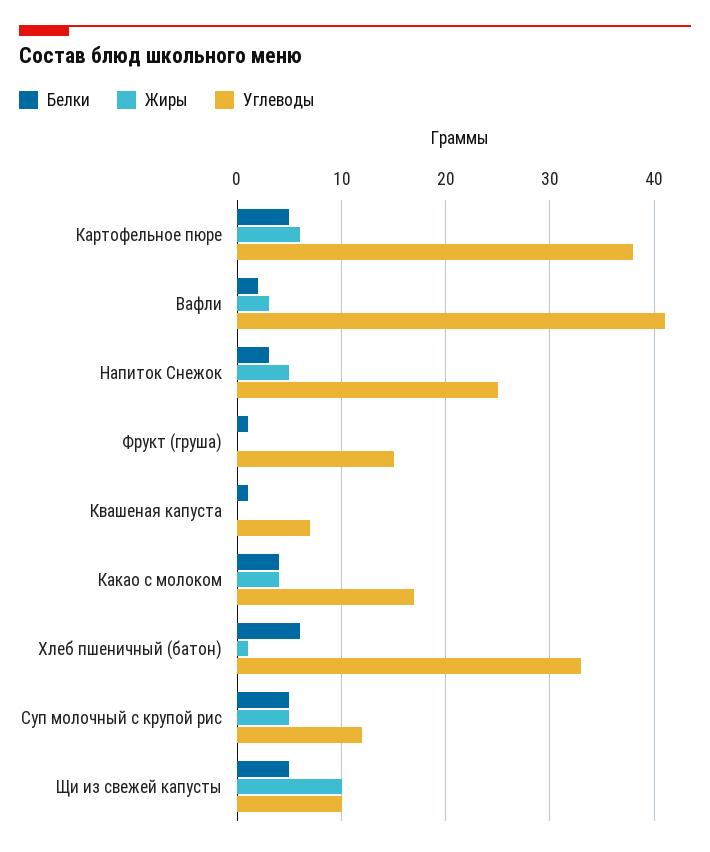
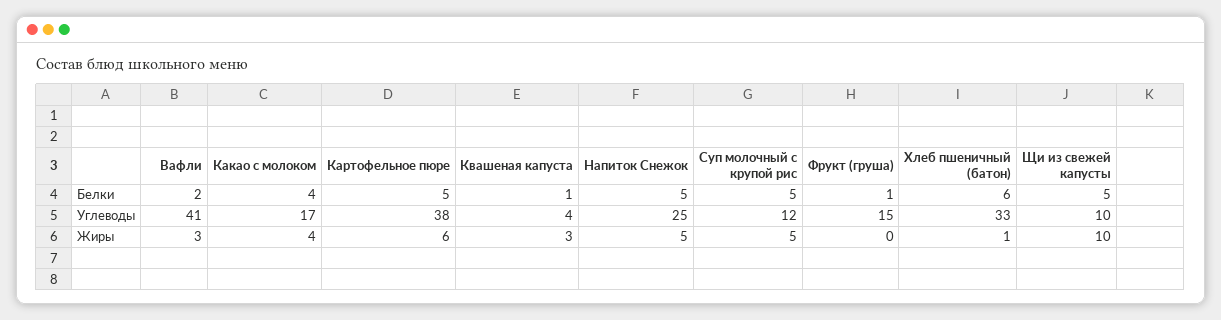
Белки, Напиток Снежок: 3 -> 5
Жиры, Квашеная капуста: 0 -> 3
Углеводы, Квашеная капуста: 7 -> 4

